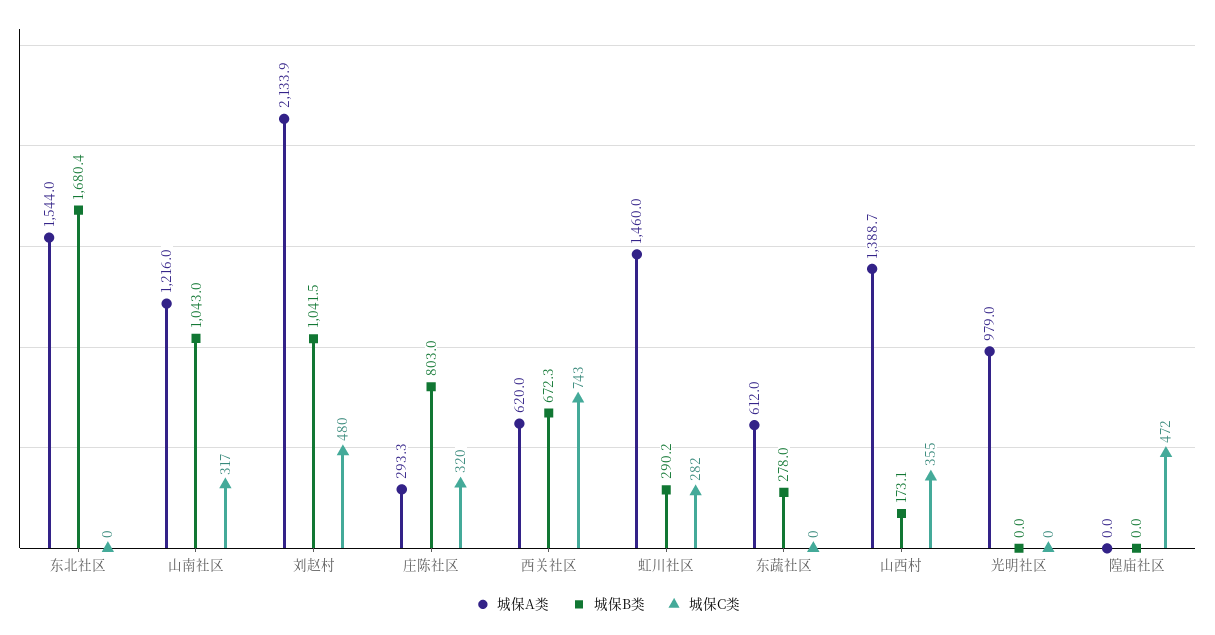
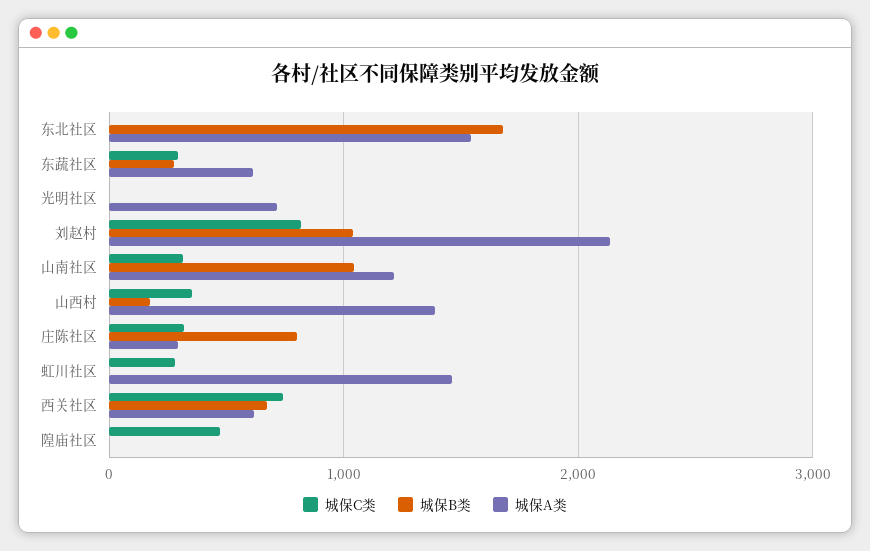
城保C类, 刘赵村: 480 -> 800
城保B类, 虹川社区: 290.2 -> 0
城保C类, 东蔬社区: 0 -> 300
城保A类, 光明社区: 979 -> 700

